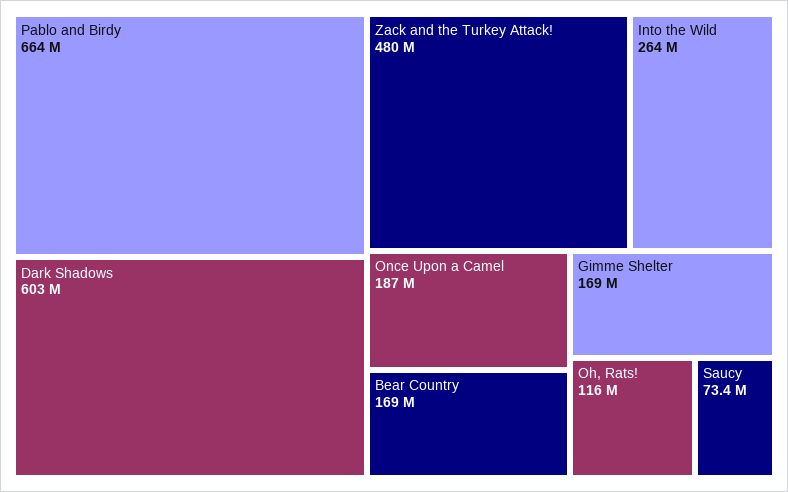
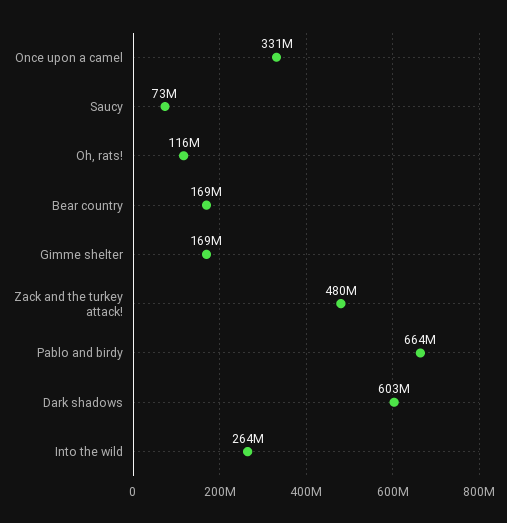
Once Upon a Camel: 187000000 -> 331000000

